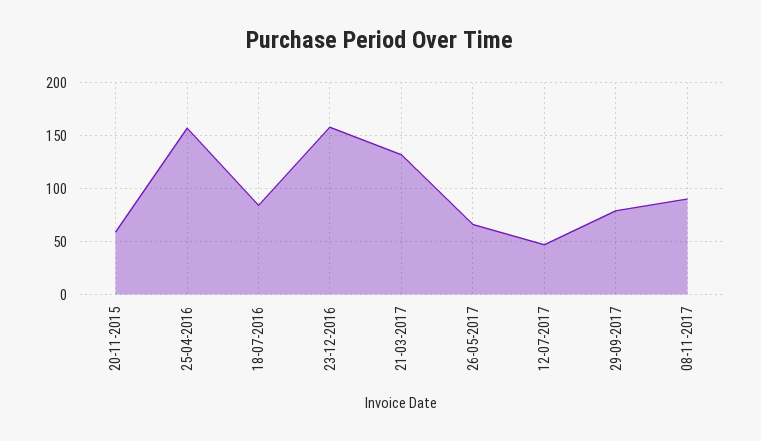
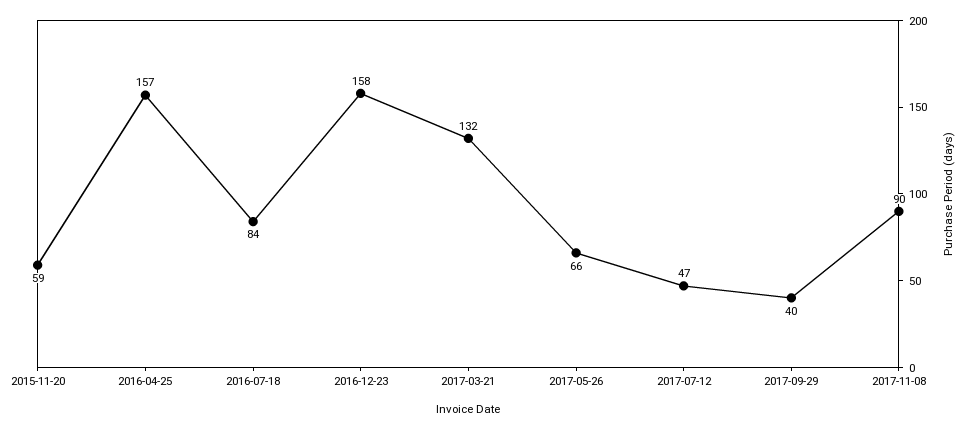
29-09-2017: 80 -> 40

